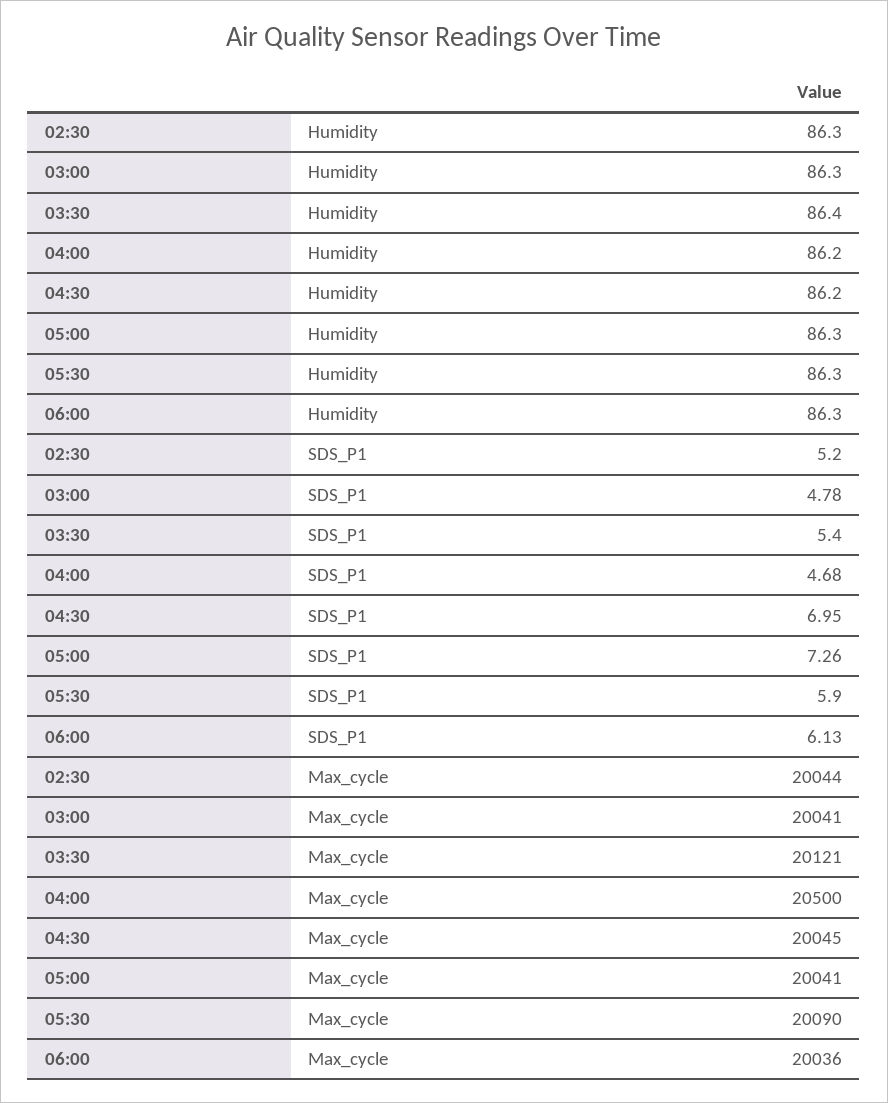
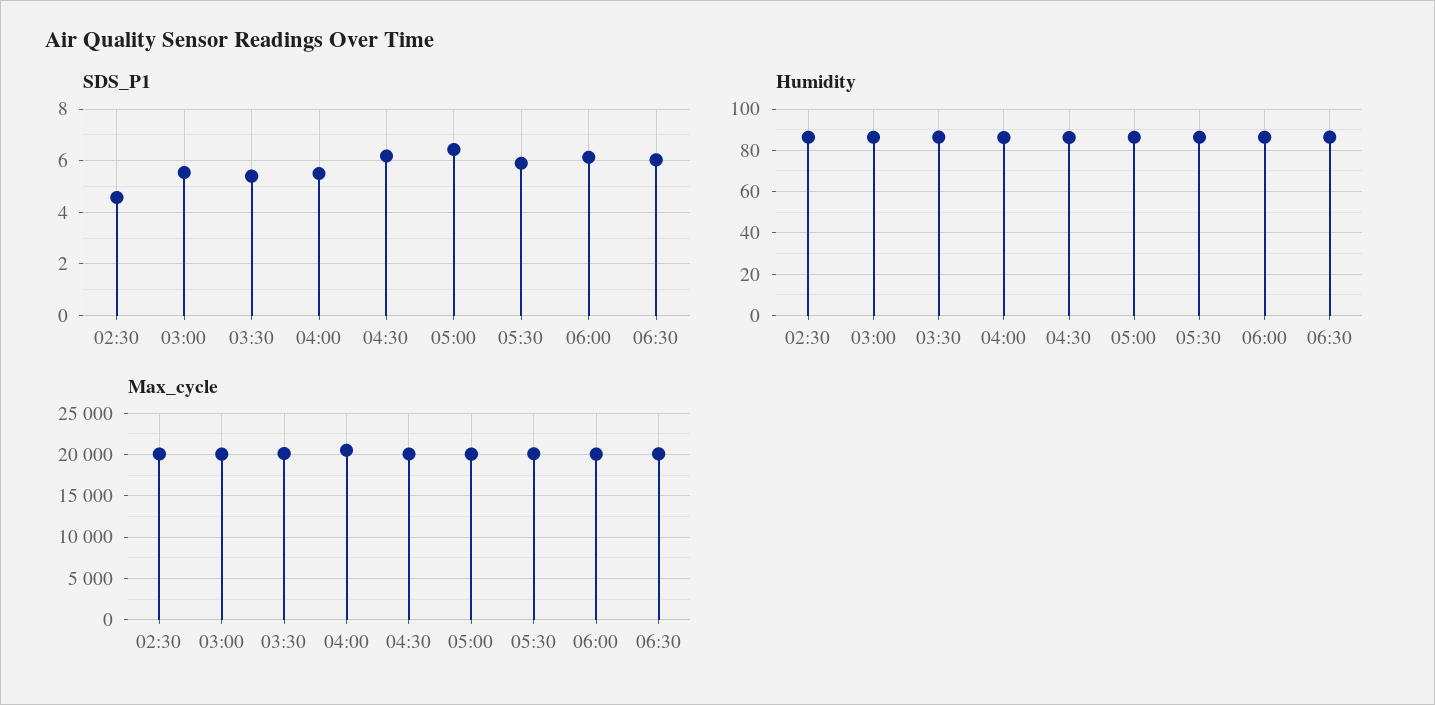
SDS_P1, 02:30: 5.2 -> 4.5
SDS_P1, 03:00: 4.78 -> 5.5
SDS_P1, 04:00: 4.68 -> 5.5
SDS_P1, 04:30: 6.95 -> 6.25
SDS_P1, 05:00: 7.26 -> 6.5
SDS_P1, 06:30: none -> 6
Humidity, 06:30: none -> 85
Max_cycle, 06:30: none -> 20000

